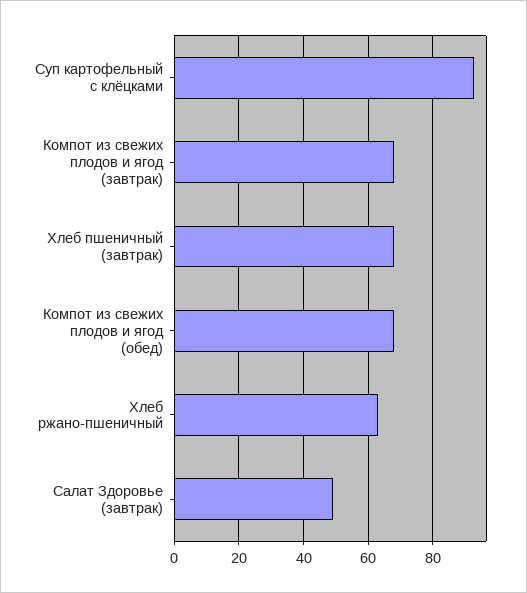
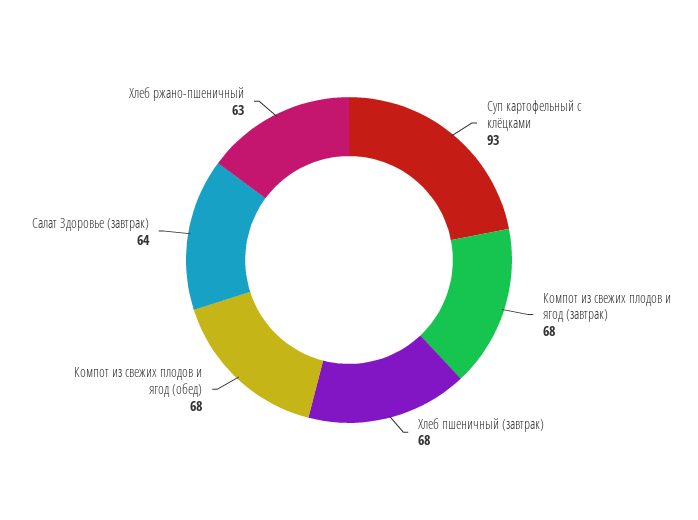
Салат Здоровье (завтрак): 50 -> 64

